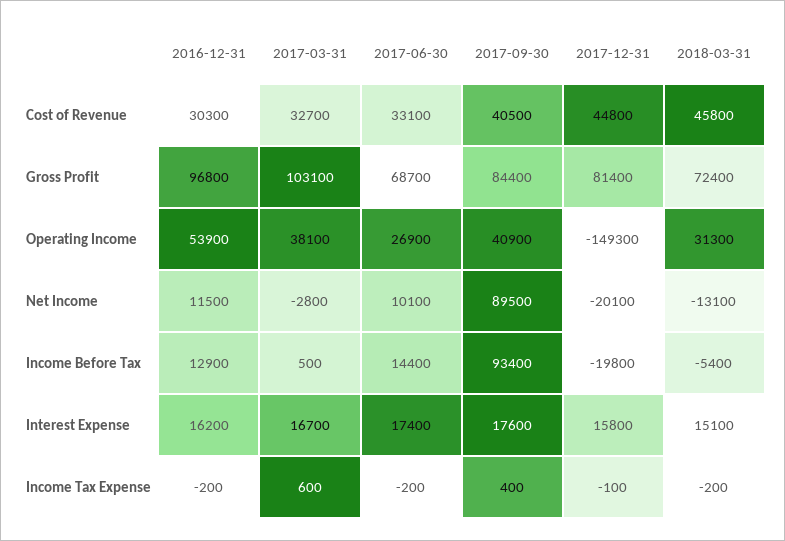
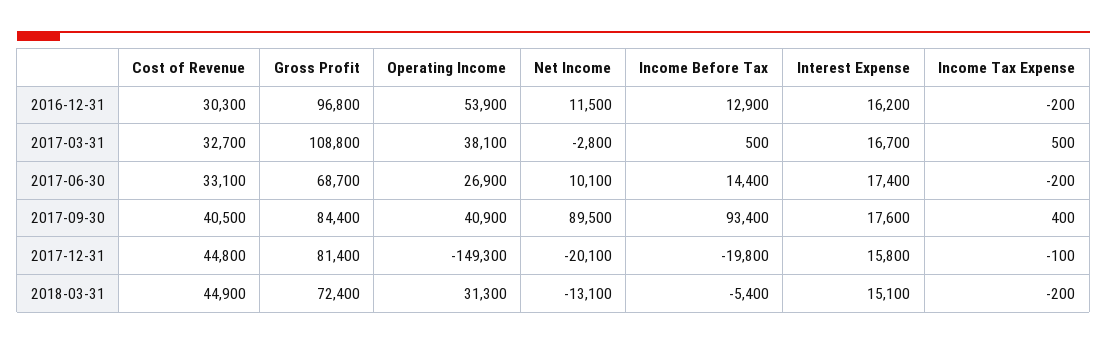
2018-03-31, Cost of Revenue: 45800 -> 44900
2017-03-31, Gross Profit: 103100 -> 108800
2017-03-31, Income Tax Expense: 600 -> 500

